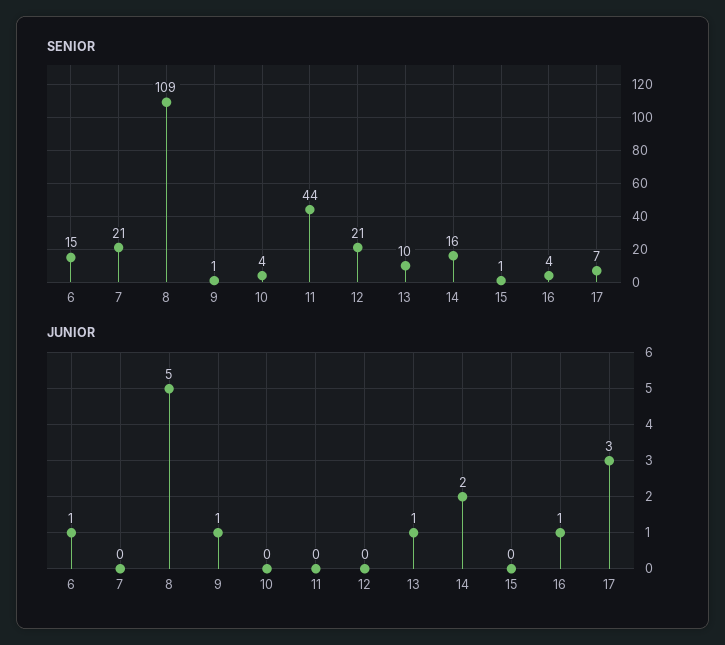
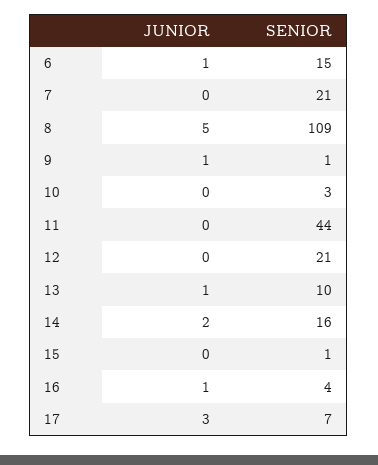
SENIOR, 10: 4 -> 3

